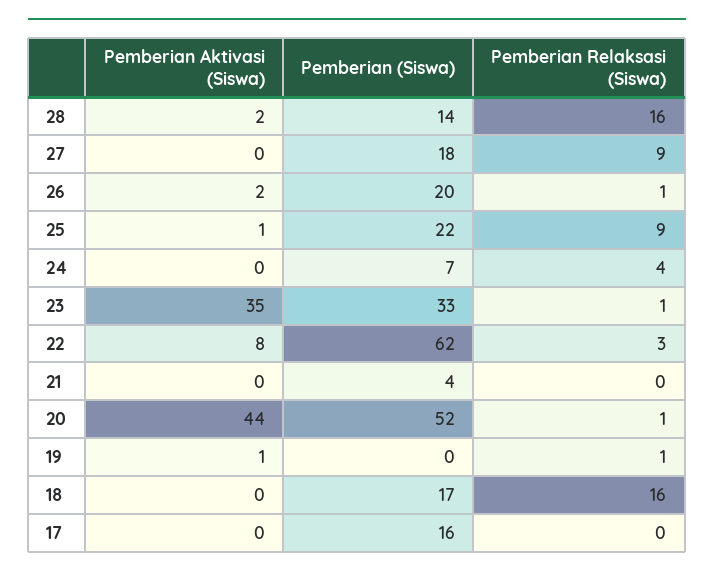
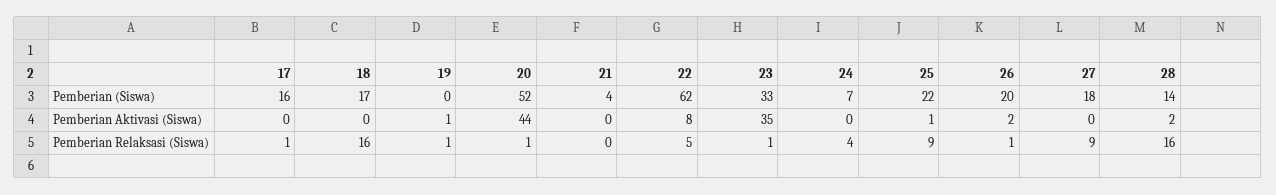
Pemberian Relaksasi (Siswa), 22: 3 -> 5
Pemberian Relaksasi (Siswa), 17: 0 -> 1

